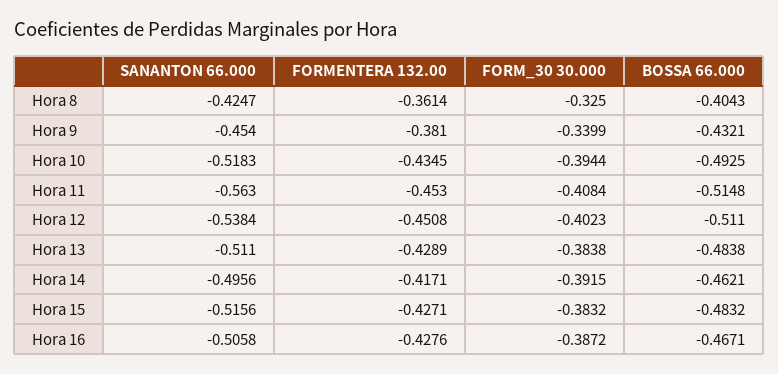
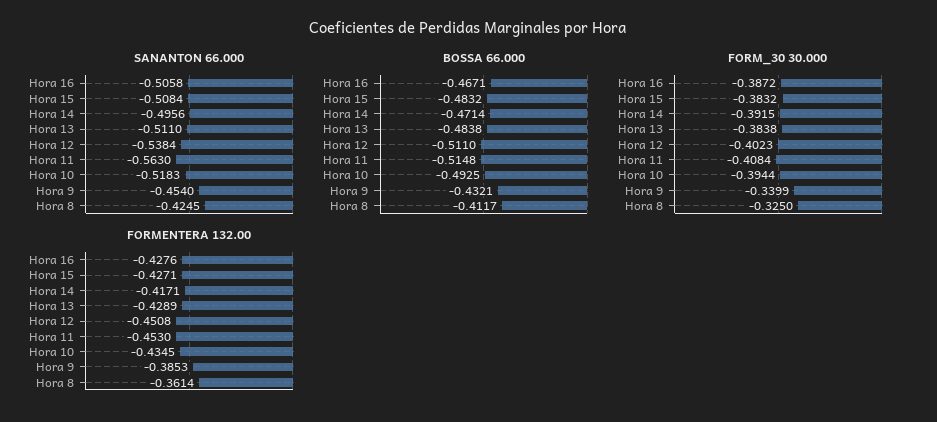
SANANTON 66.000, Hora 8: -0.4247 -> -0.4245
BOSSA 66.000, Hora 8: -0.4043 -> -0.4117
FORMENTERA 132.00, Hora 9: -0.381 -> -0.3853
BOSSA 66.000, Hora 14: -0.4621 -> -0.4714
SANANTON 66.000, Hora 15: -0.5156 -> -0.5084

